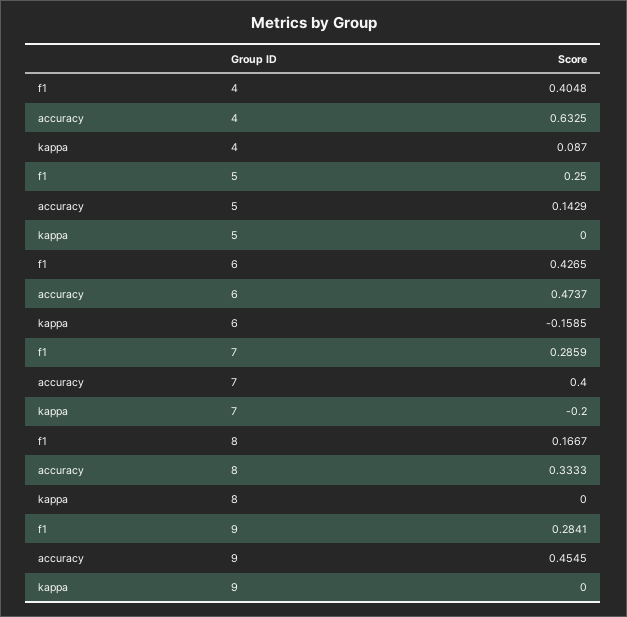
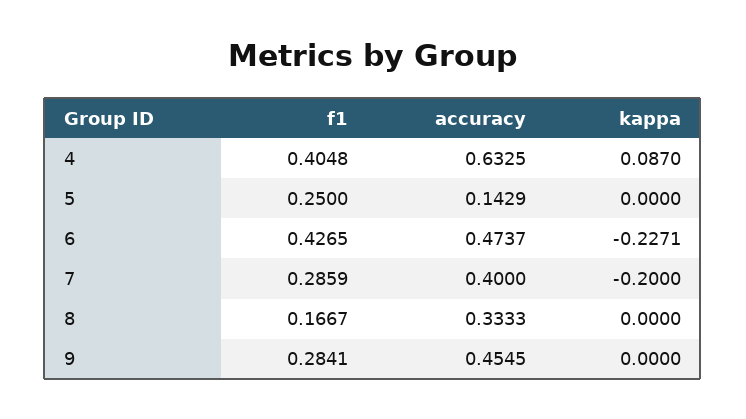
kappa, 6: -0.1585 -> -0.2271

